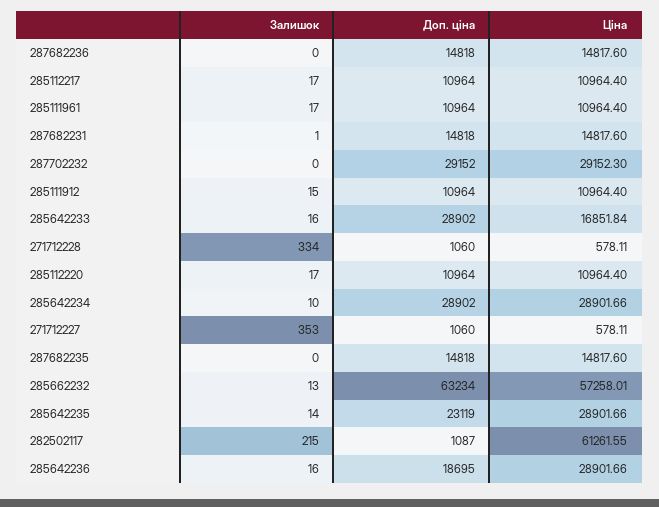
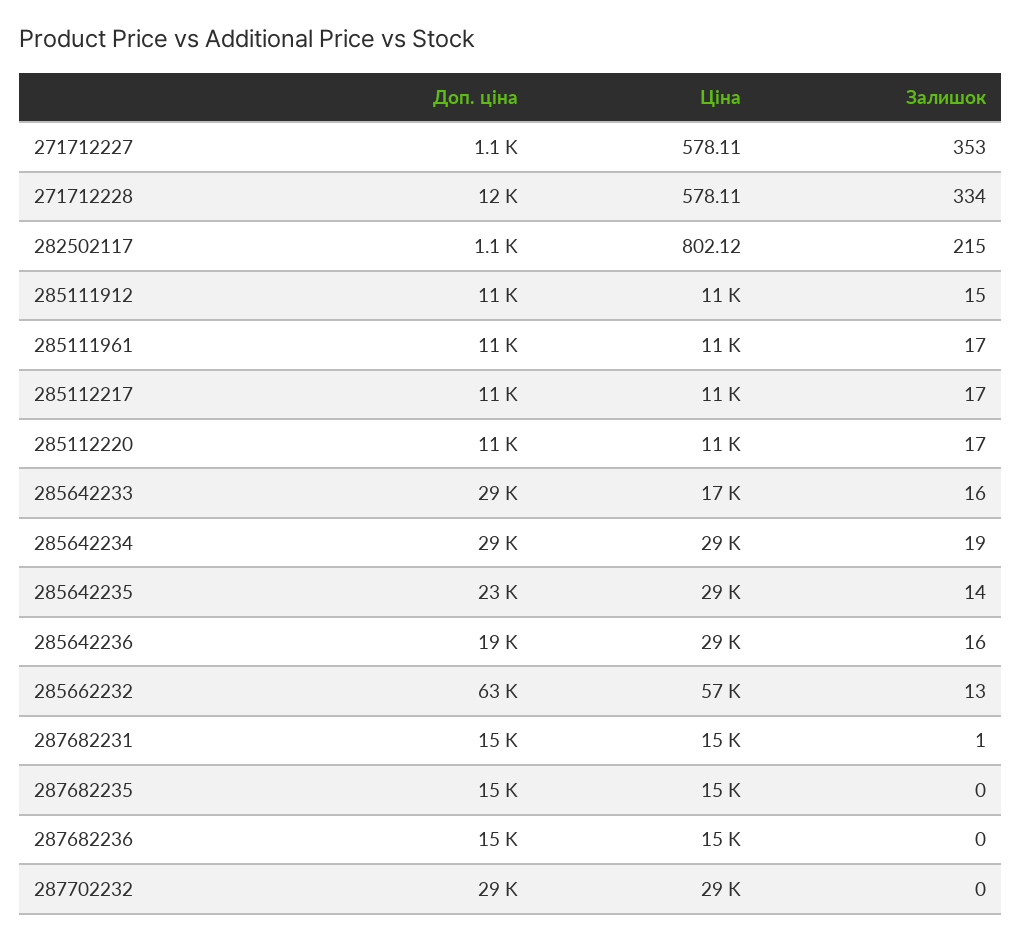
Доп. ціна, 271712228: 1060 -> 12000
Залишок, 285642234: 10 -> 19
Ціна, 282502117: 61261.55 -> 802.12

